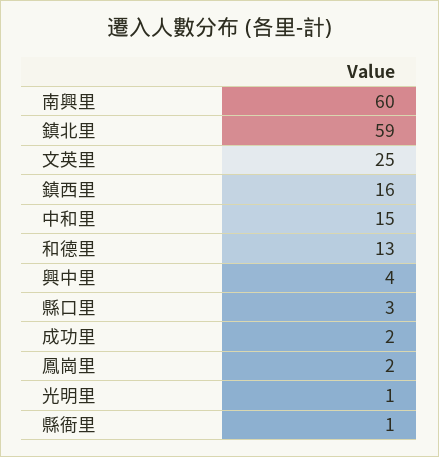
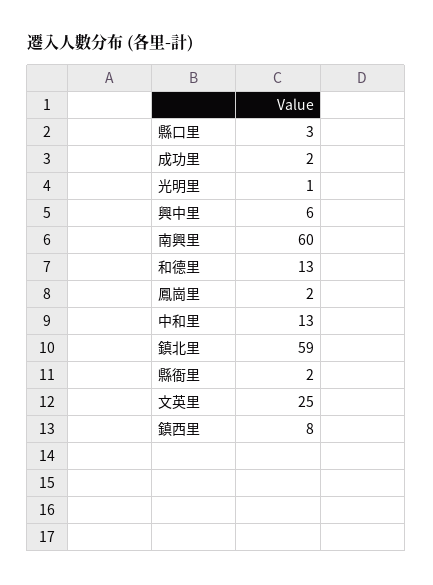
鎮西里: 16 -> 8
中和里: 15 -> 13
興中里: 4 -> 6
縣衙里: 1 -> 2

